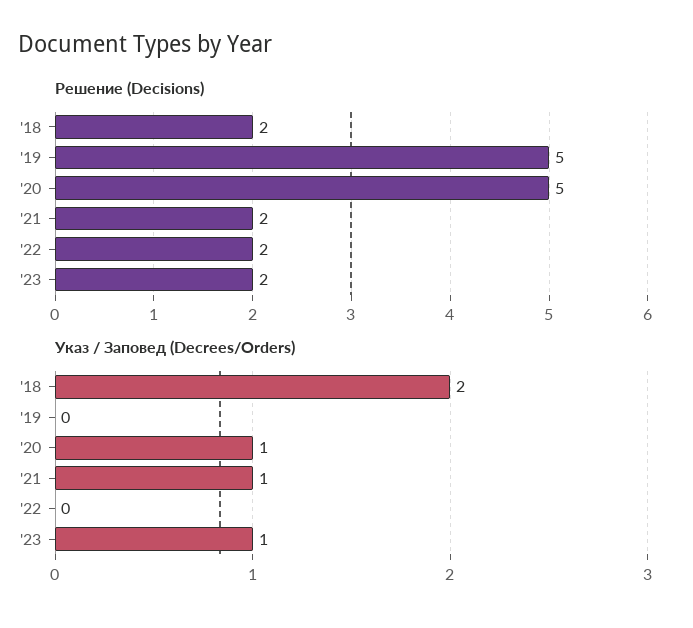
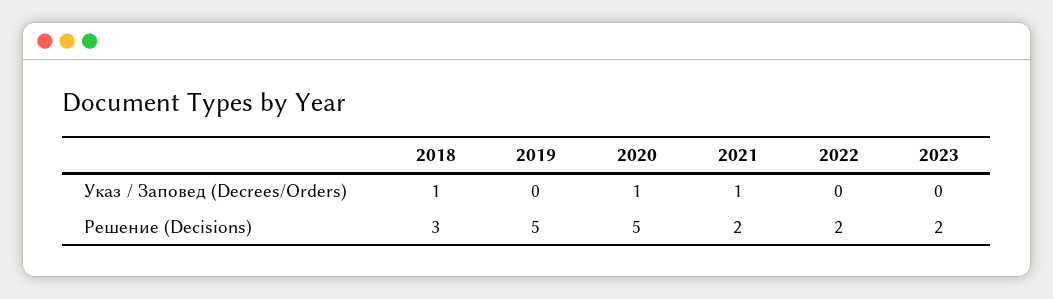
Решение (Decisions), '18: 2 -> 3
Указ / Заповед (Decrees/Orders), '18: 2 -> 1
Указ / Заповед (Decrees/Orders), '23: 1 -> 0

